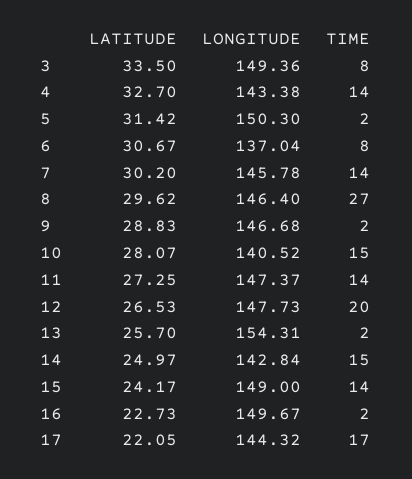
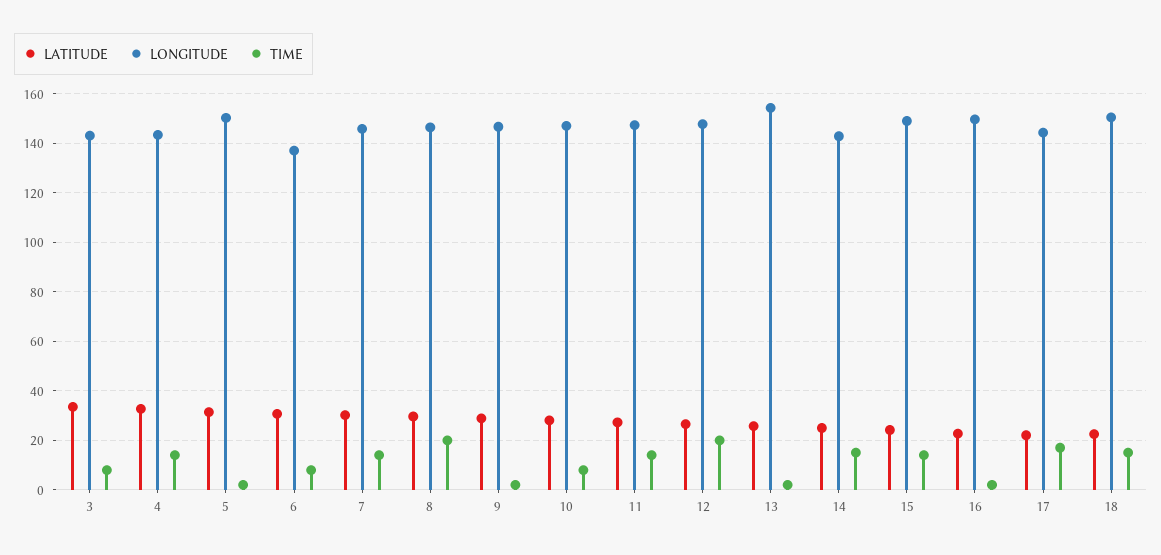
LONGITUDE, 3: 149.36 -> 142.5
TIME, 8: 27 -> 20
LONGITUDE, 10: 140.52 -> 147.5
TIME, 10: 15 -> 7.5
LATITUDE, 18: none -> 22.5
LONGITUDE, 18: none -> 150
TIME, 18: none -> 15

